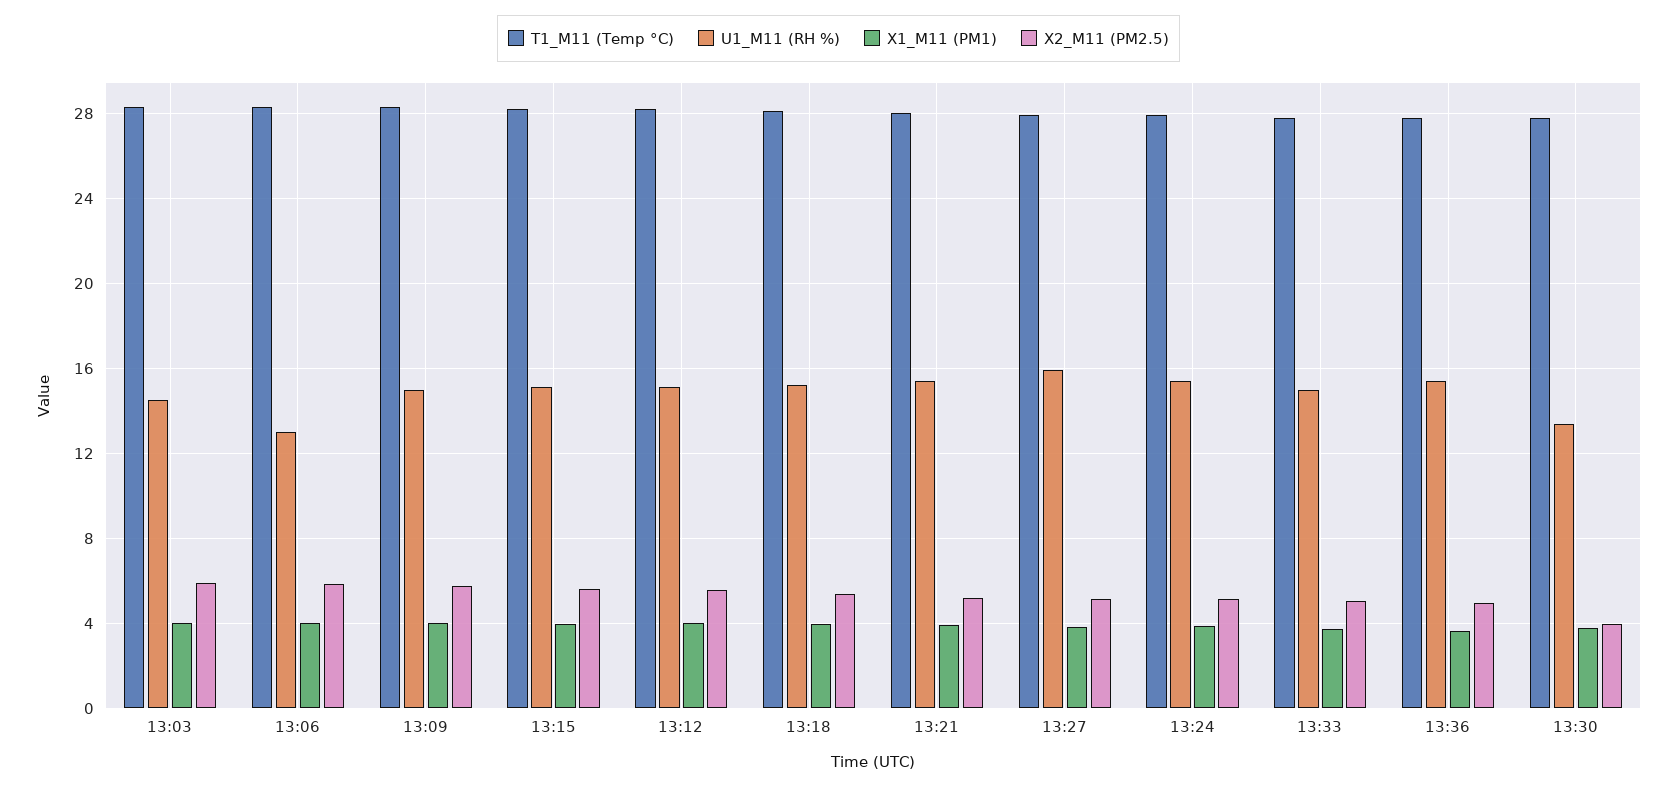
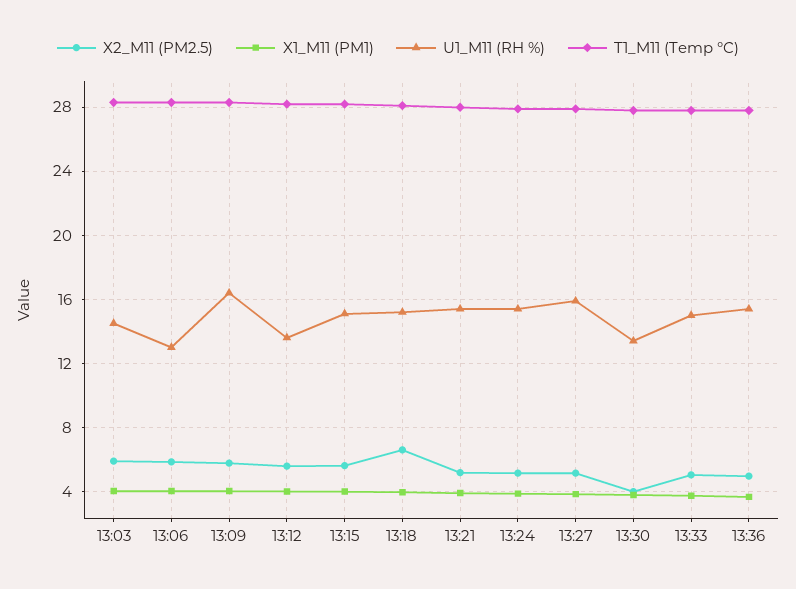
U1_M11 (RH %), 13:09: 15 -> 16.5
U1_M11 (RH %), 13:12: 15 -> 13.5
X2_M11 (PM2.5), 13:18: 5.5 -> 6.5

